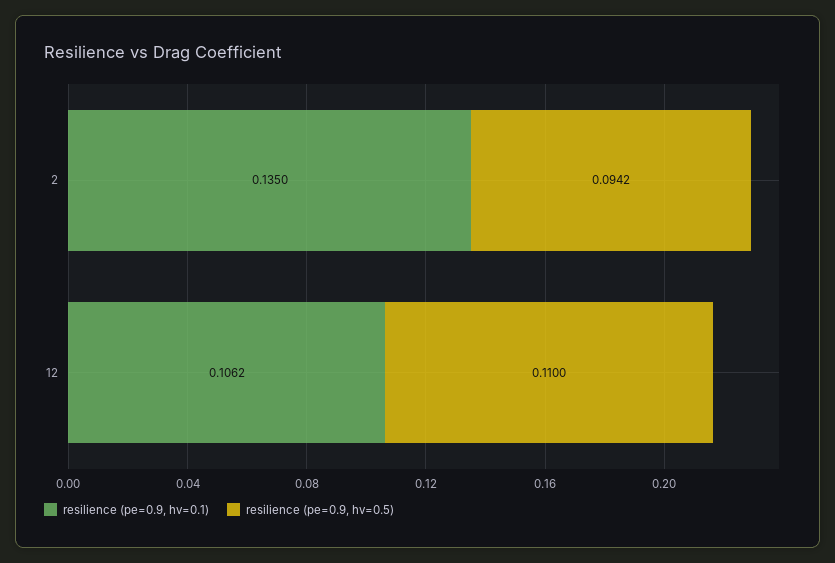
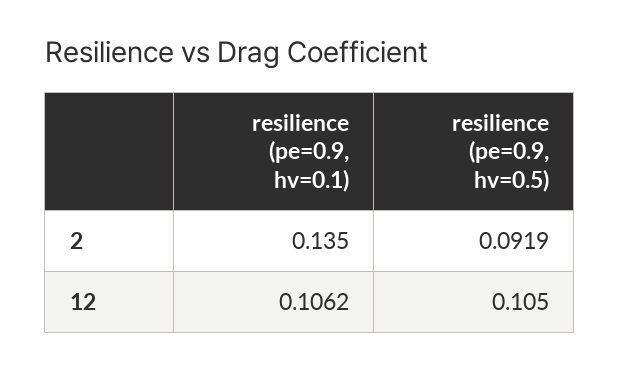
resilience (pe=0.9, hv=0.5), 2: 0.0942 -> 0.0919
resilience (pe=0.9, hv=0.5), 12: 0.11 -> 0.105

